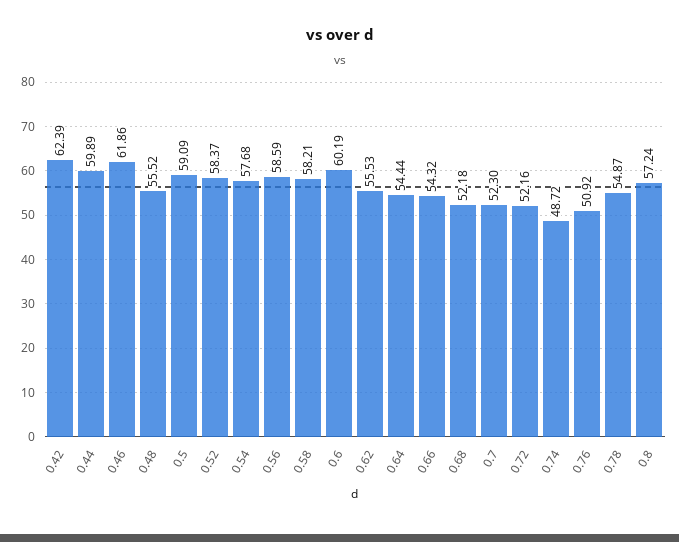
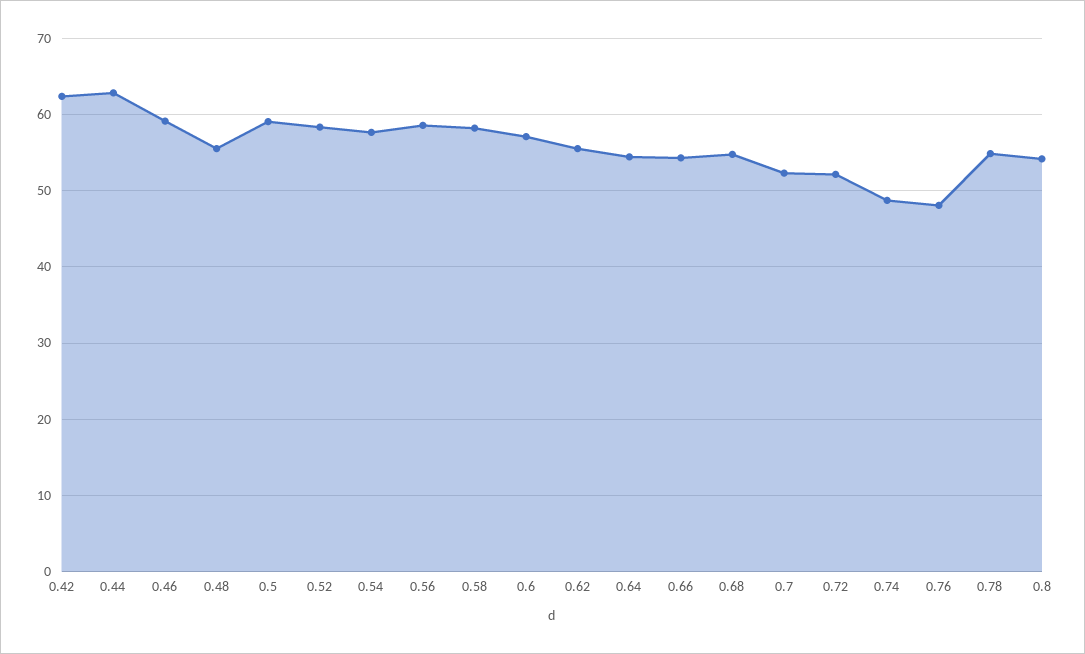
0.44: 59.89 -> 63
0.46: 61.86 -> 59
0.6: 60.19 -> 57
0.68: 52.18 -> 55
0.76: 50.92 -> 48
0.8: 57.24 -> 54

